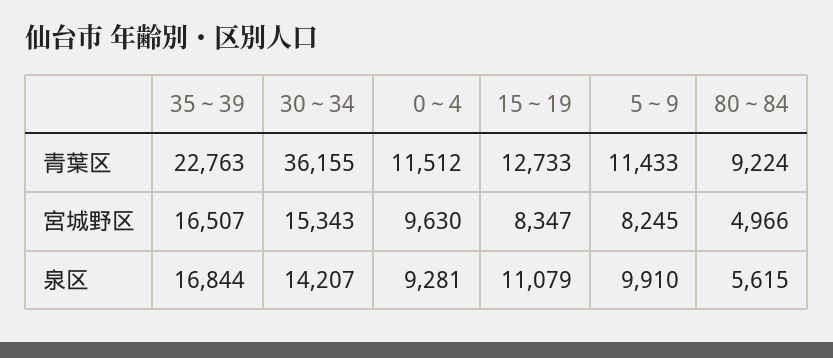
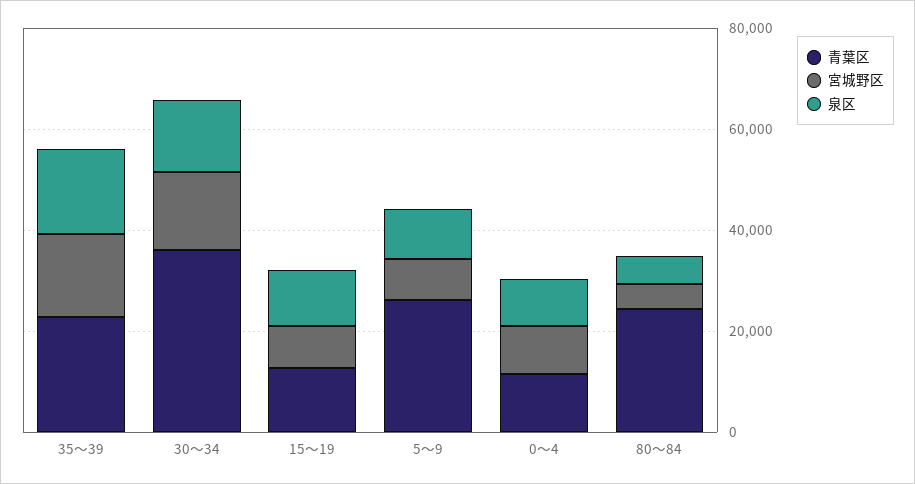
青葉区, 5～9: 11433 -> 25000
青葉区, 80～84: 9224 -> 25000

